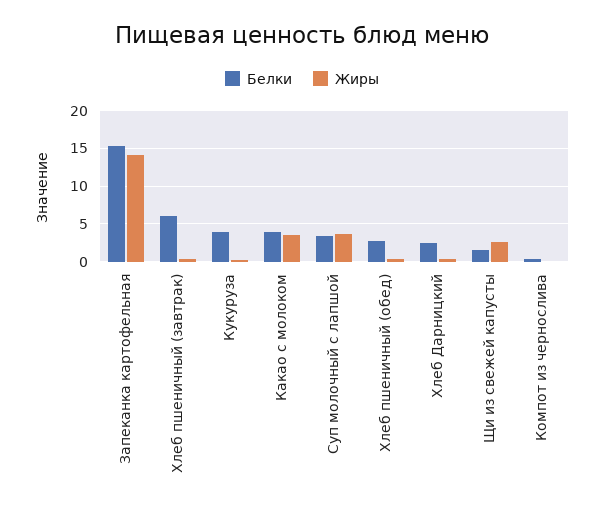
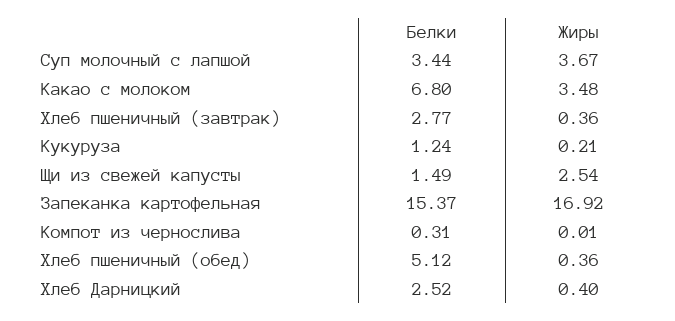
Жиры, Запеканка картофельная: 14 -> 16.92
Белки, Хлеб пшеничный (завтрак): 6 -> 2.77
Белки, Кукуруза: 4 -> 1.24
Белки, Какао с молоком: 4 -> 6.8
Белки, Хлеб пшеничный (обед): 3 -> 5.12

